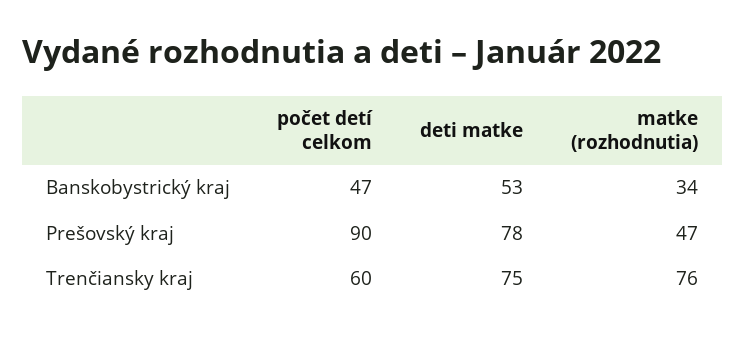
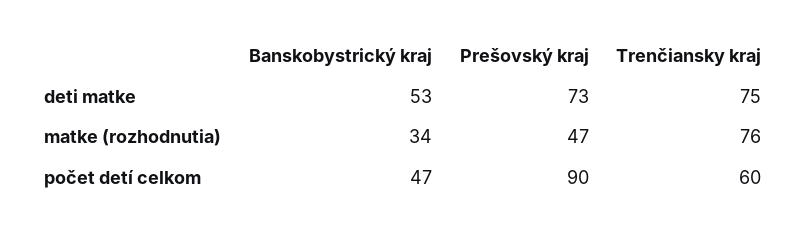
deti matke, Prešovský kraj: 78 -> 73

